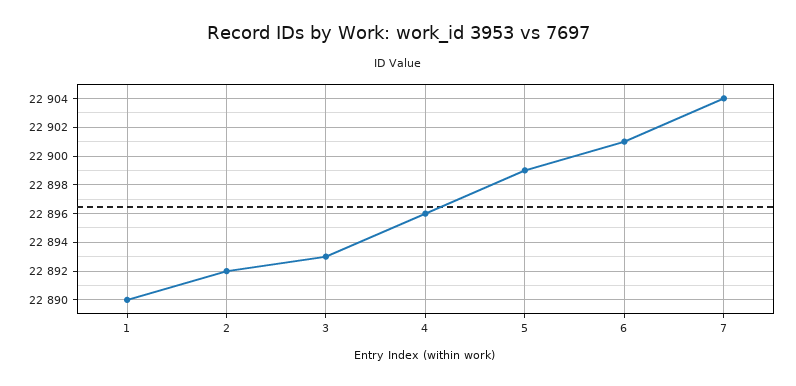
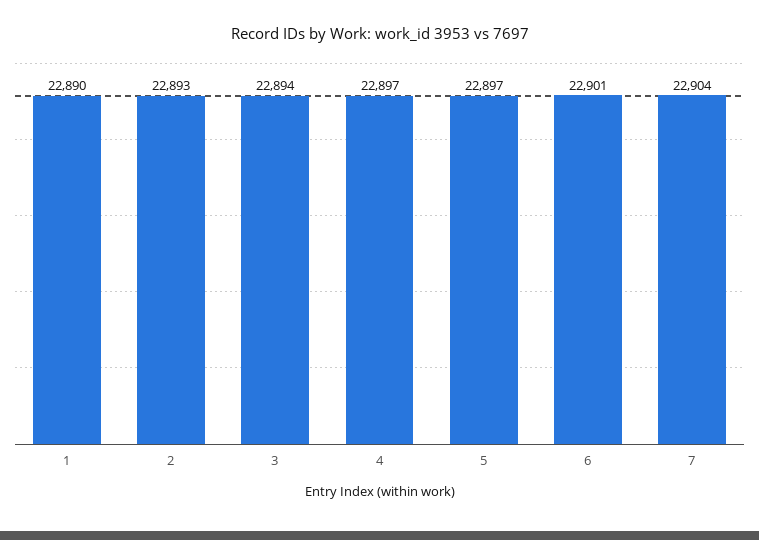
2: 22892 -> 22893
3: 22893 -> 22894
4: 22896 -> 22897
5: 22899 -> 22897

